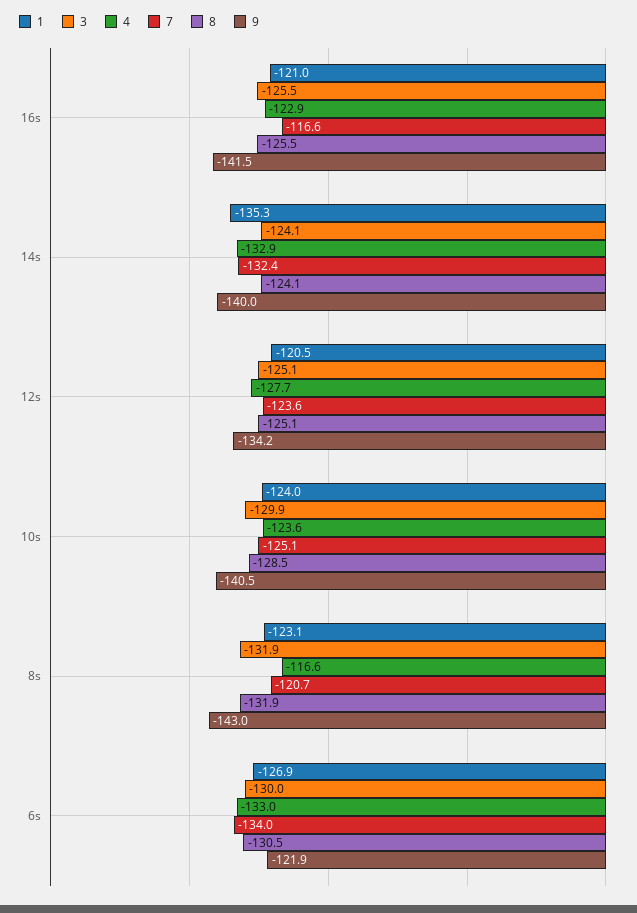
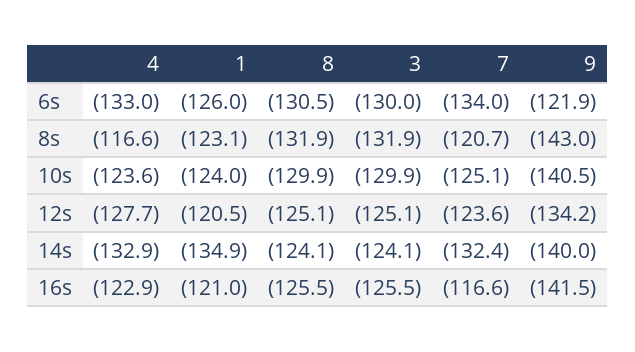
1, 14s: -135.3 -> -134.9
8, 10s: -128.5 -> -129.9
1, 6s: -126.9 -> -126

